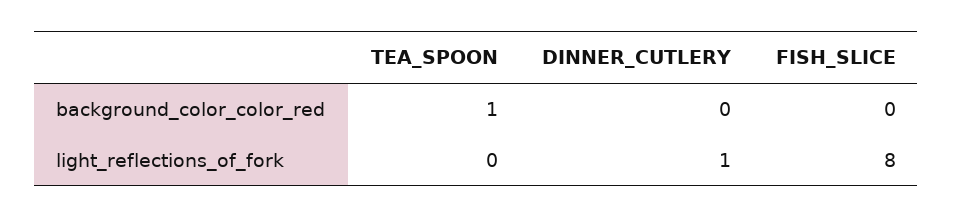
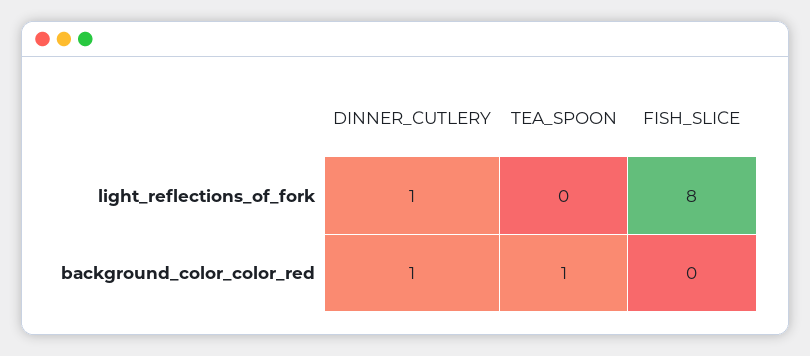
DINNER_CUTLERY, background_color_color_red: 0 -> 1

